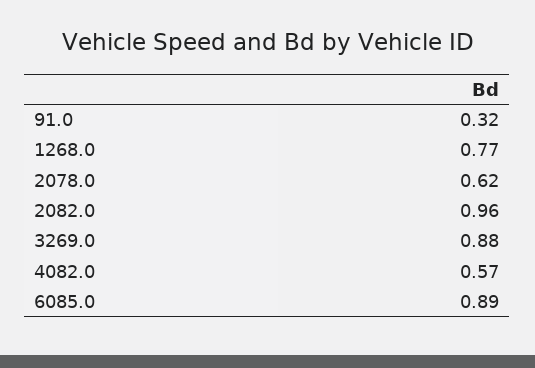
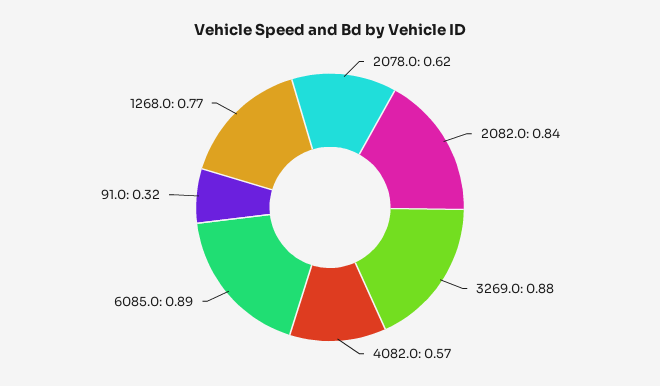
2082.0: 0.96 -> 0.84

